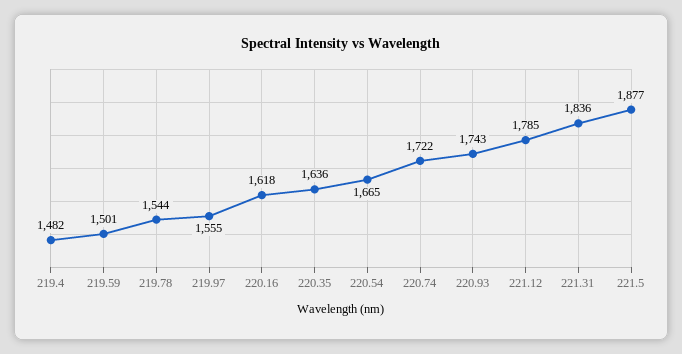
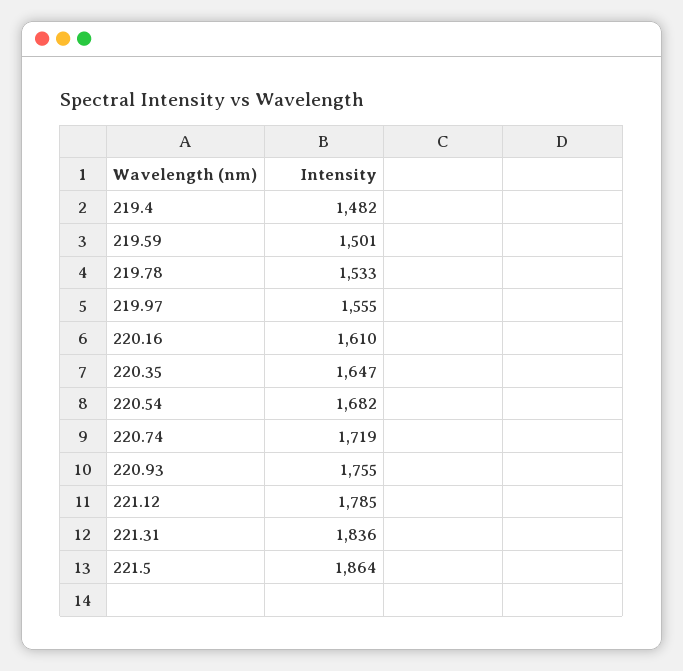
219.78: 1544 -> 1533
220.16: 1618 -> 1610
220.35: 1636 -> 1647
220.54: 1665 -> 1682
220.74: 1722 -> 1719
220.93: 1743 -> 1755
221.5: 1877 -> 1864

